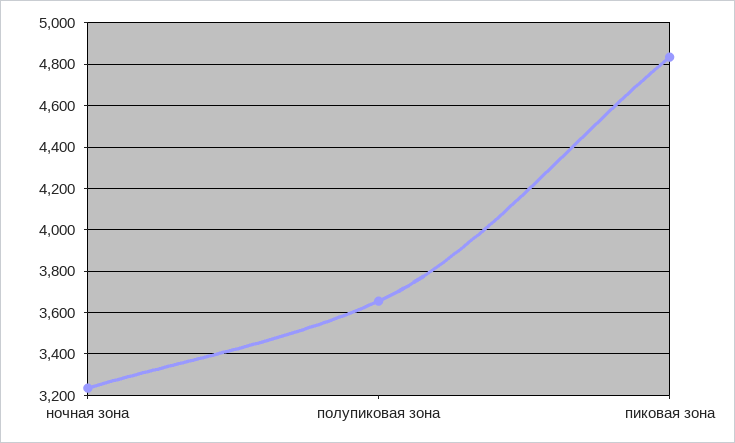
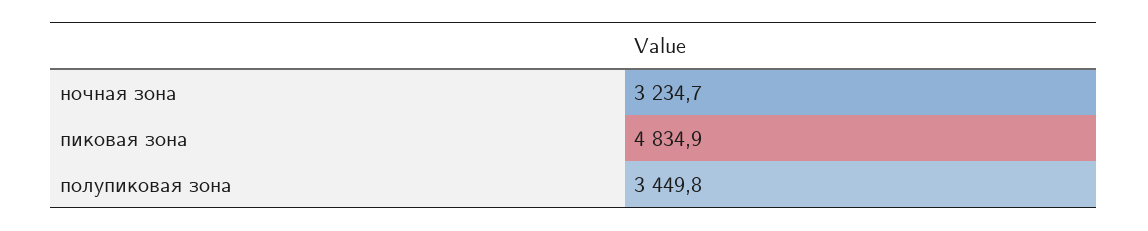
полупиковая зона: 3650 -> 3449.8

